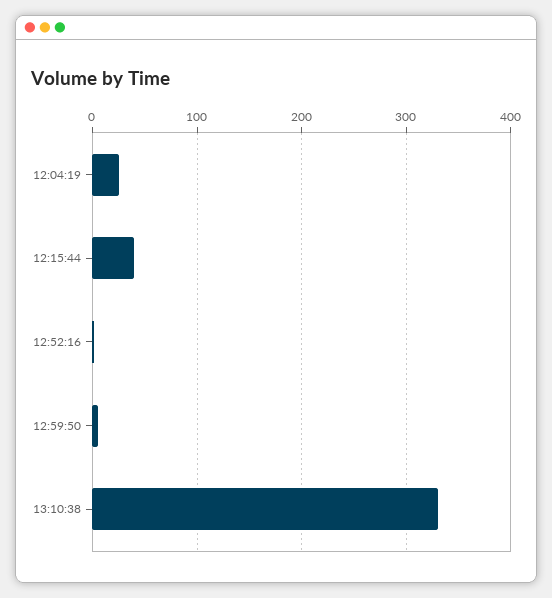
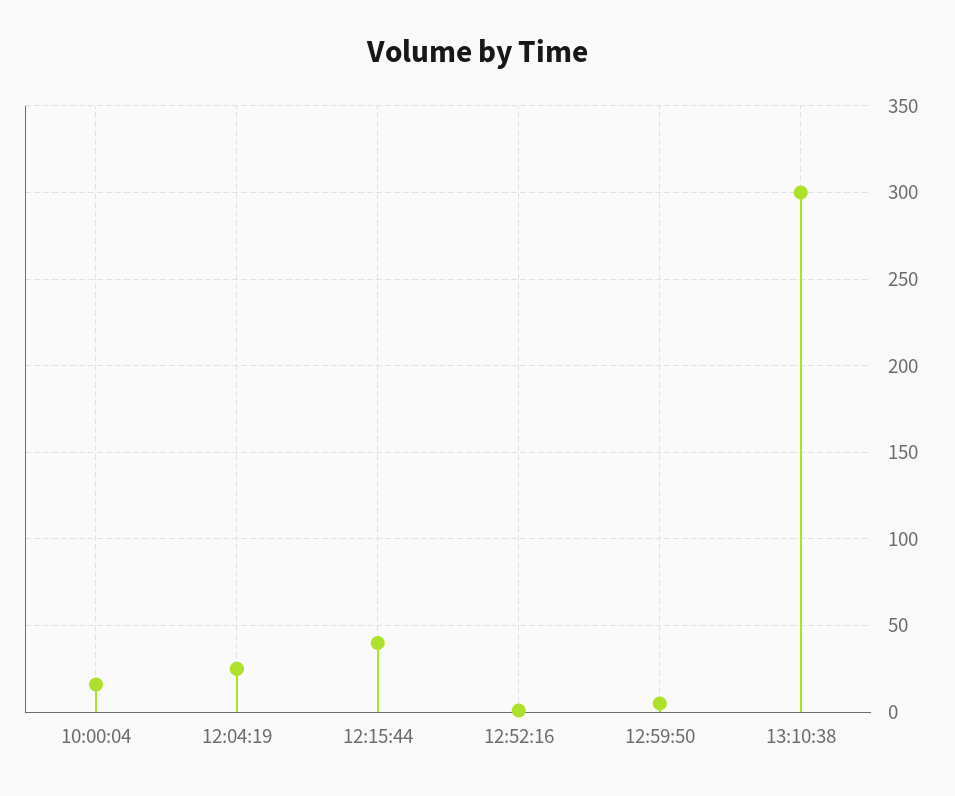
13:10:38: 330 -> 300
10:00:04: none -> 15

